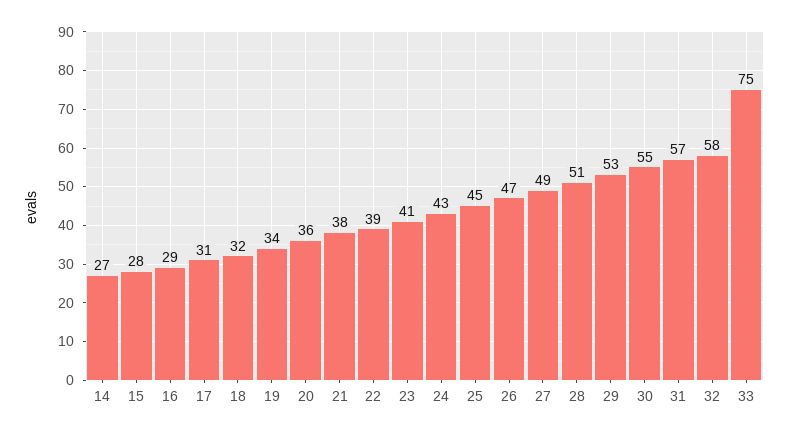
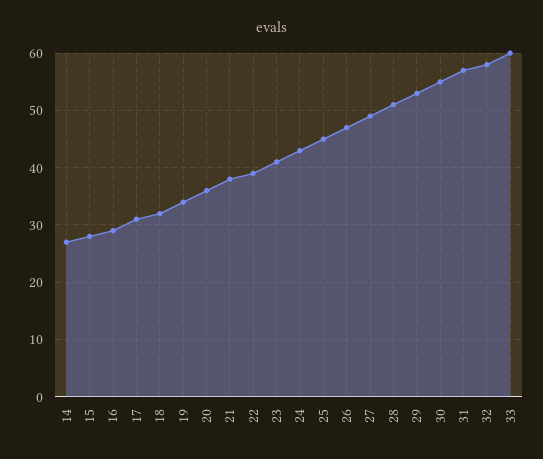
33: 75 -> 60

